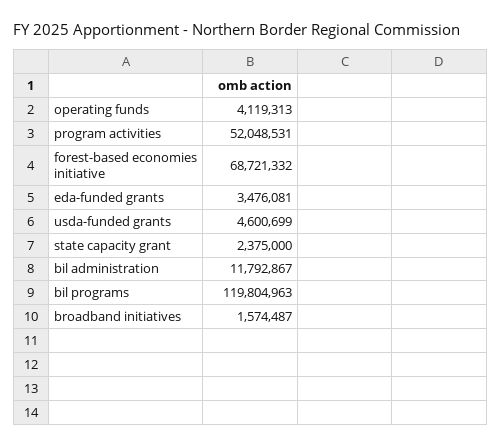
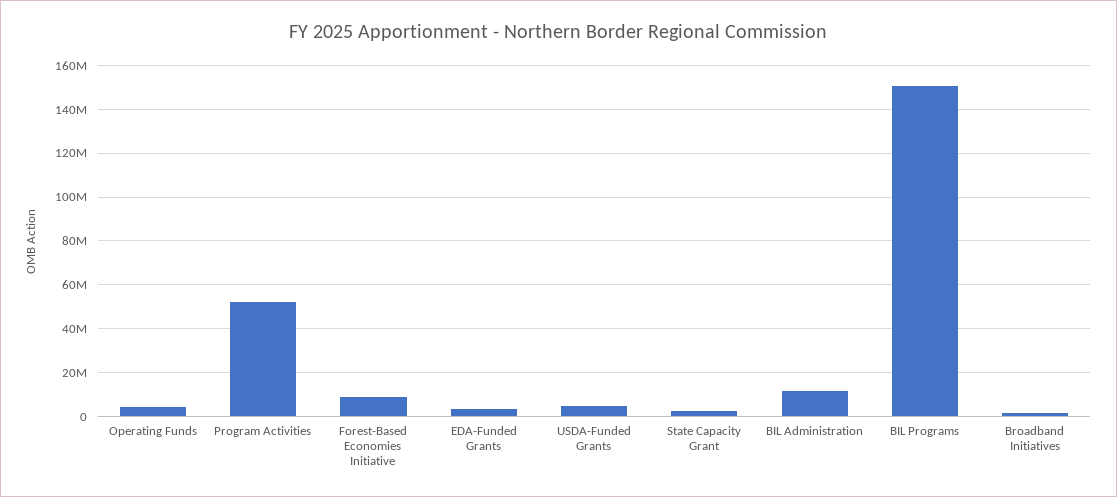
forest-based economies initiative: 68721332 -> 10000000
bil programs: 119804963 -> 150000000

